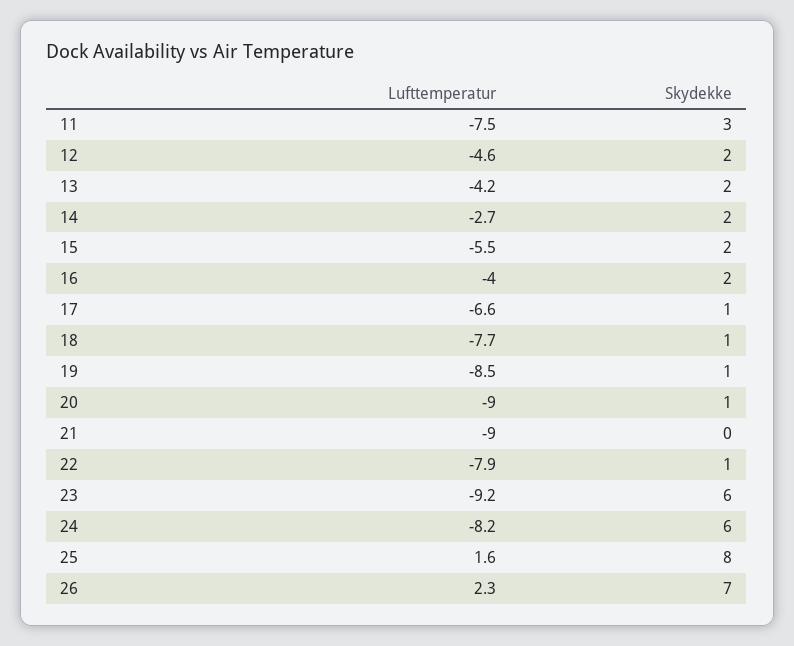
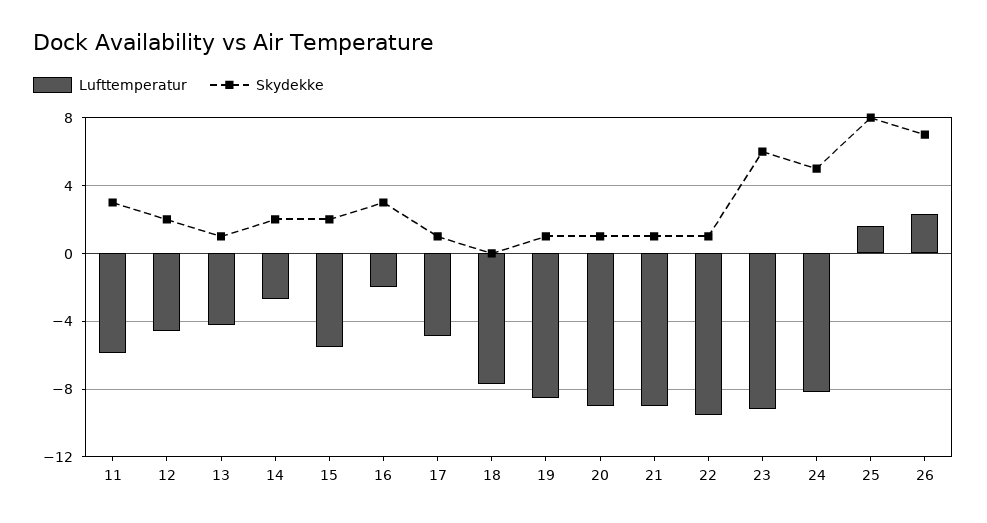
Lufttemperatur, 11: -7.5 -> -6
Skydekke, 13: 2 -> 1
Lufttemperatur, 16: -4 -> -2
Skydekke, 16: 2 -> 3
Lufttemperatur, 17: -6.6 -> -5
Skydekke, 18: 1 -> 0
Skydekke, 21: 0 -> 1
Lufttemperatur, 22: -7.9 -> -9.5
Skydekke, 24: 6 -> 5

